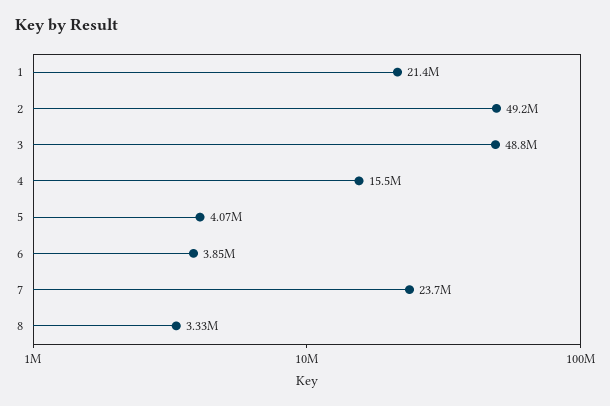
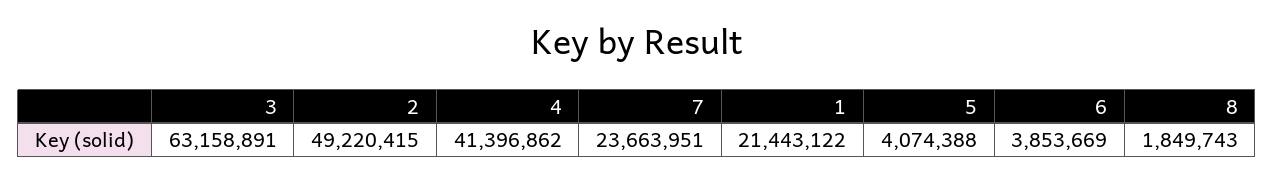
3: 48800000 -> 63158891
4: 15500000 -> 41396862
8: 3330000 -> 1849743

